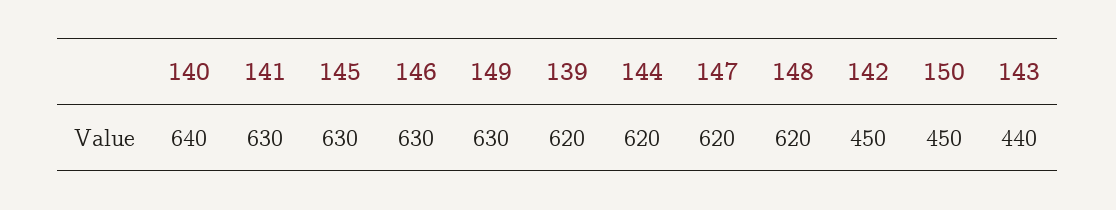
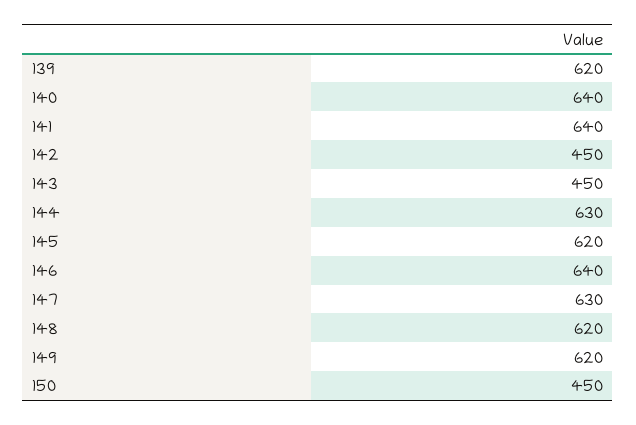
141: 630 -> 640
145: 630 -> 620
146: 630 -> 640
149: 630 -> 620
144: 620 -> 630
147: 620 -> 630
143: 440 -> 450

